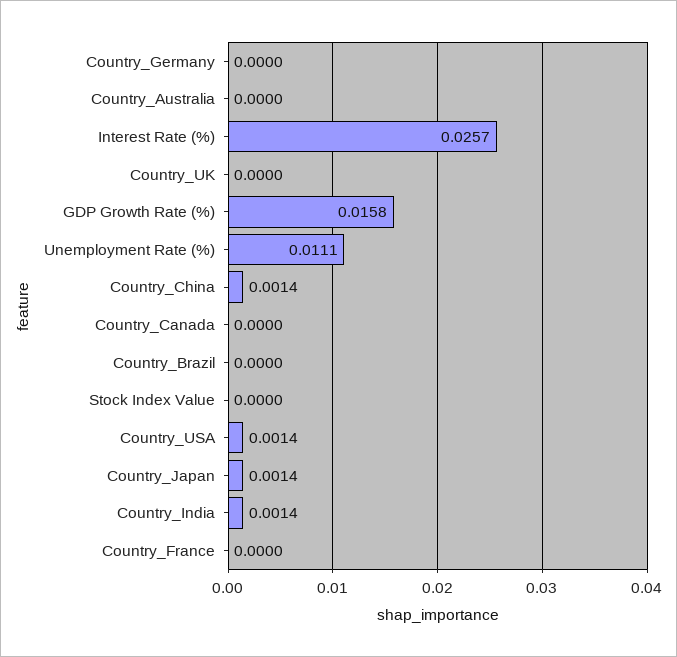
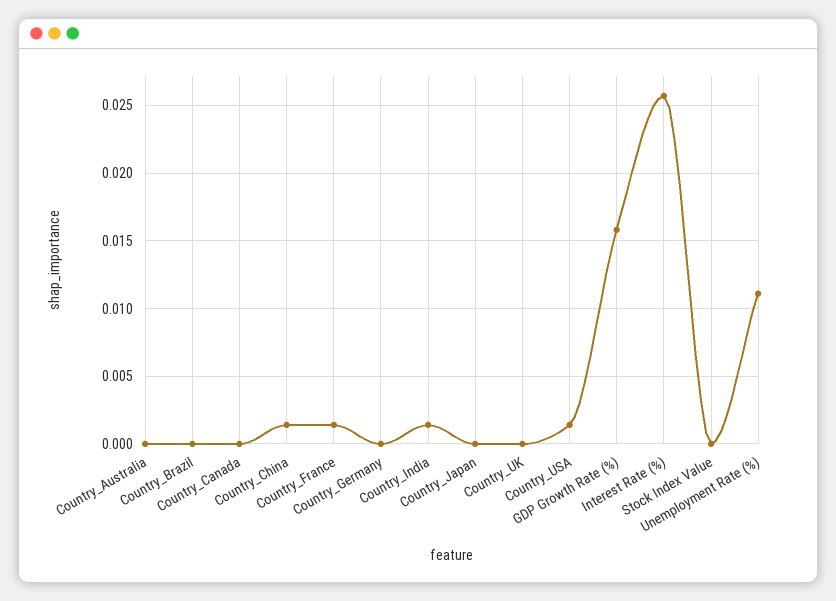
Country_Japan: 0.0014 -> 0
Country_France: 0 -> 0.0015

